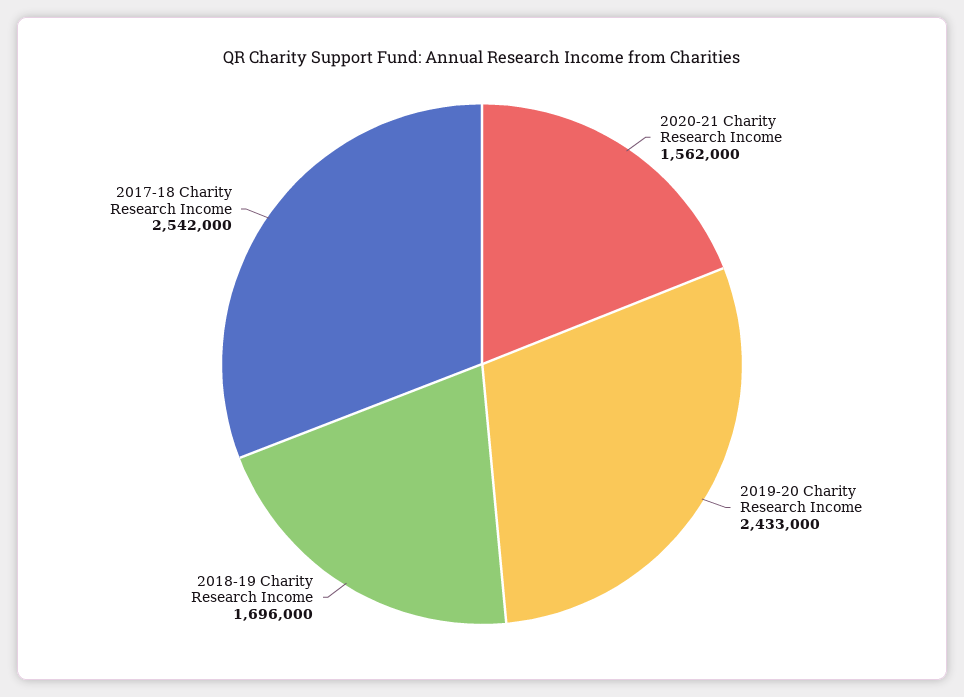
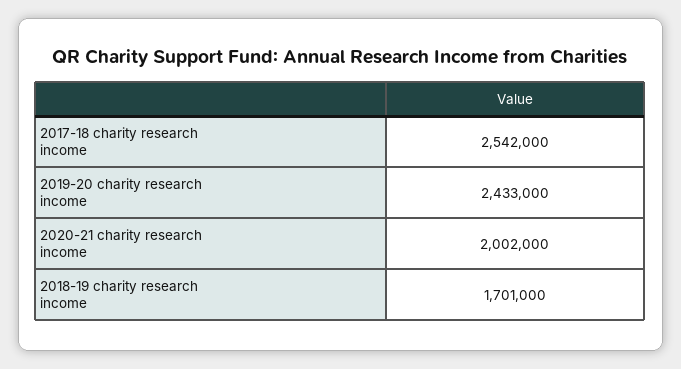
2020-21 Charity Research Income: 1562000 -> 2002000
2018-19 Charity Research Income: 1696000 -> 1701000

